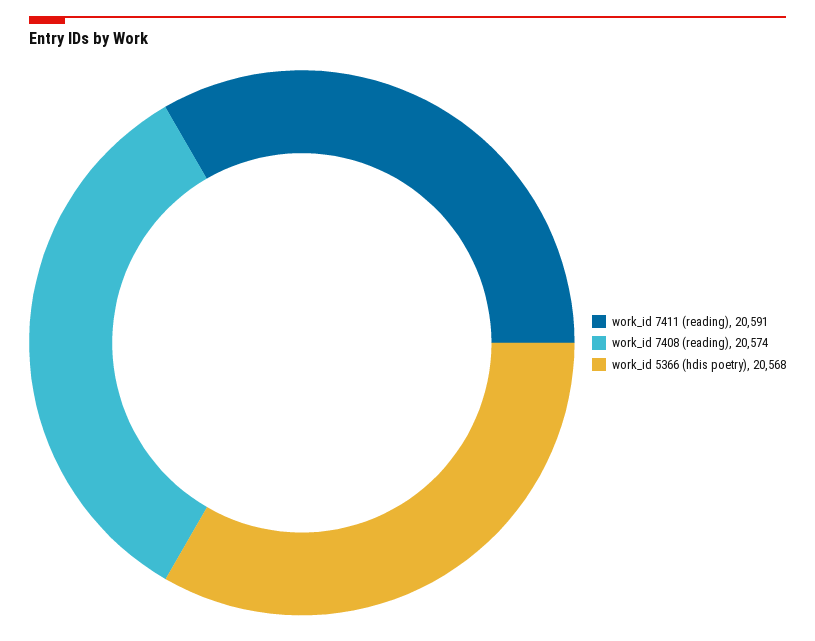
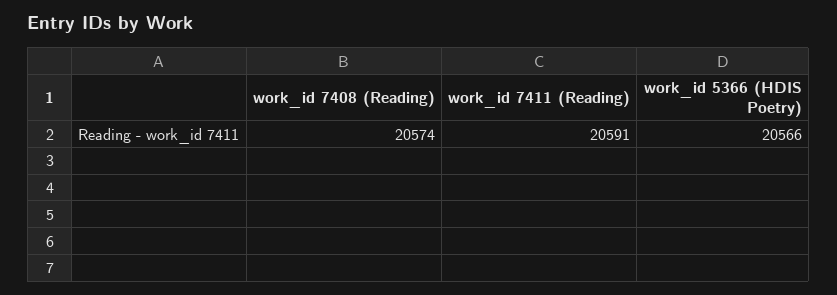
work_id 5366 (hdis poetry): 20568 -> 20566

